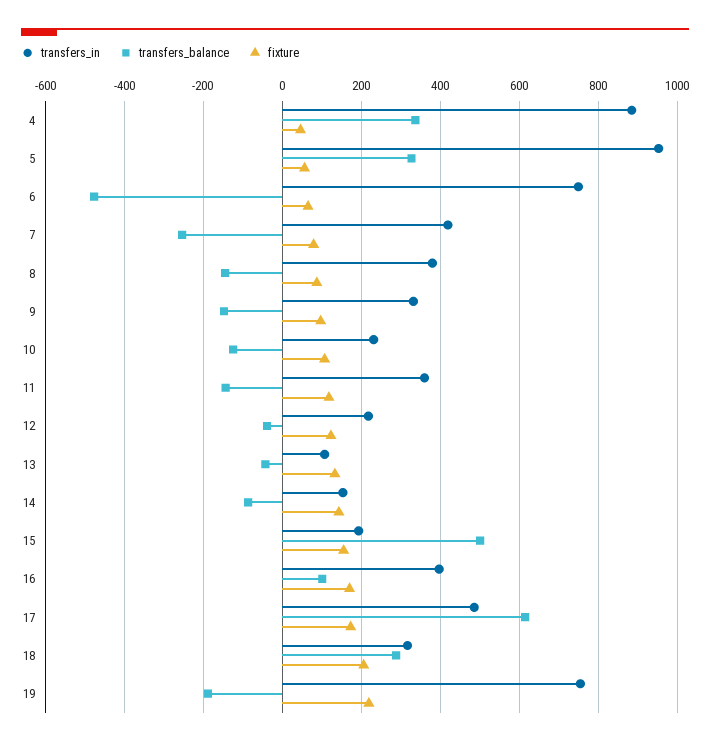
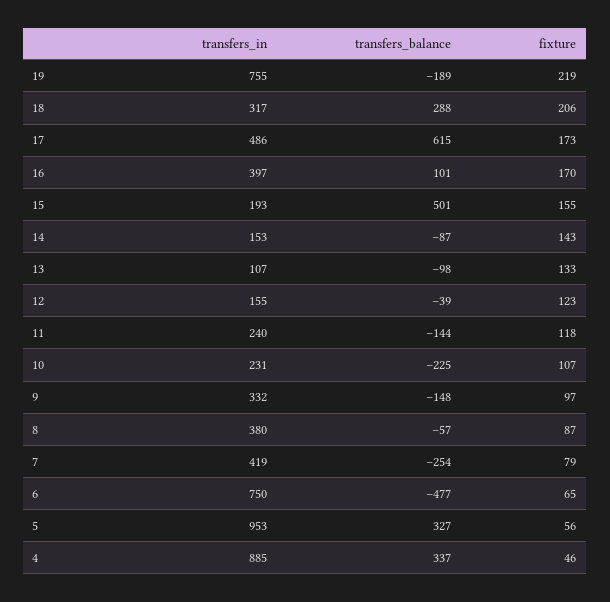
transfers_balance, 8: -140 -> -57
transfers_balance, 10: -120 -> -225
transfers_in, 11: 360 -> 240
transfers_in, 12: 220 -> 155
transfers_balance, 13: -40 -> -98

